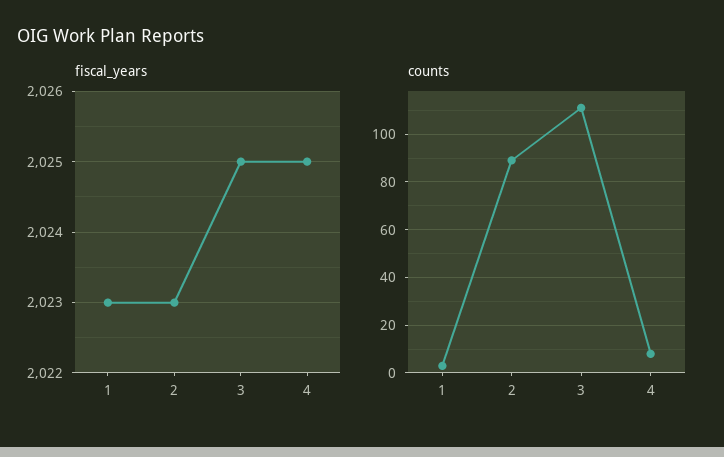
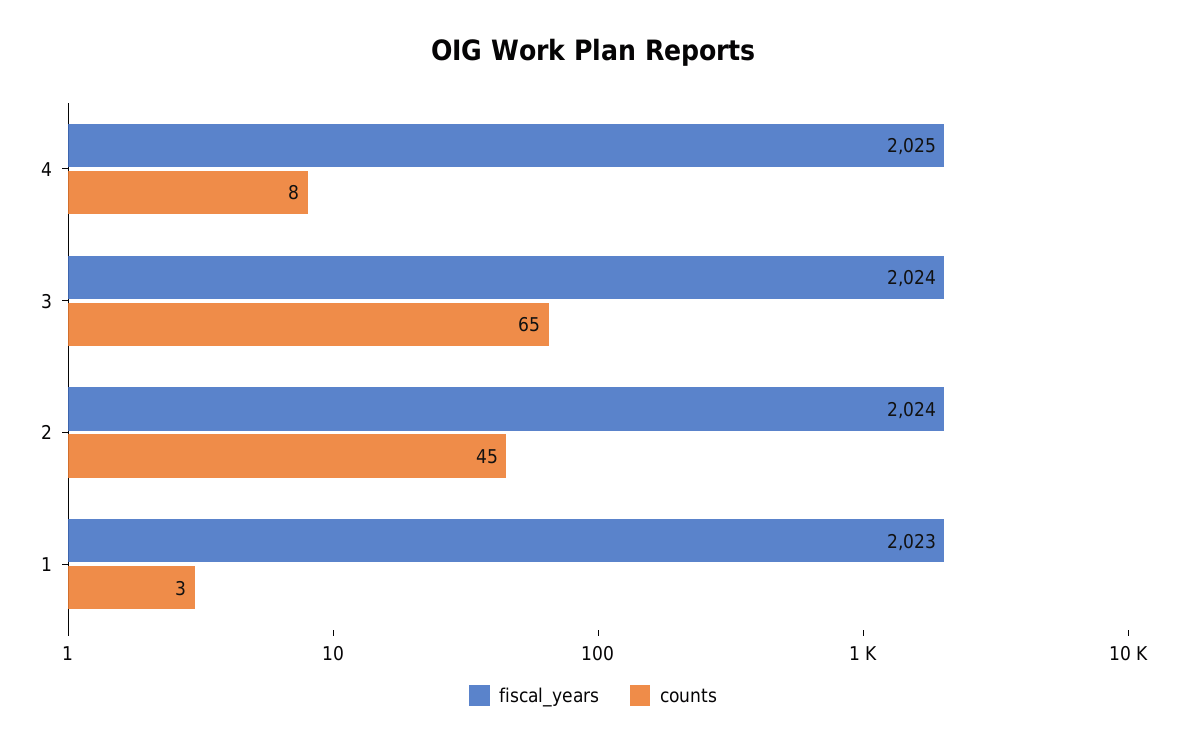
fiscal_years, 2: 2023 -> 2024
fiscal_years, 3: 2025 -> 2024
counts, 2: 90 -> 45
counts, 3: 110 -> 65

